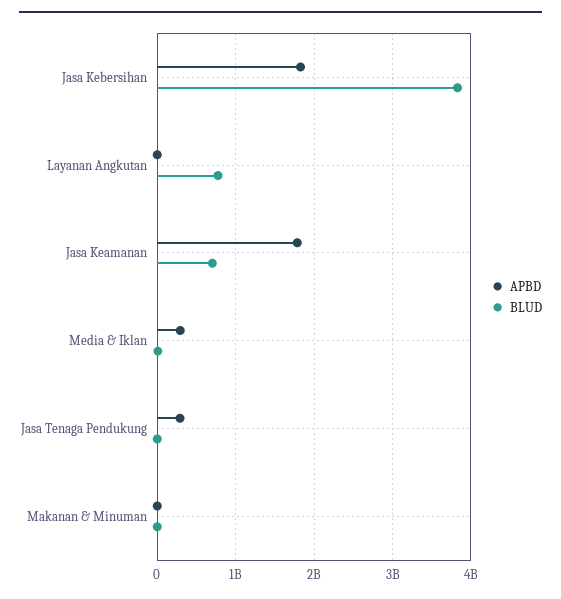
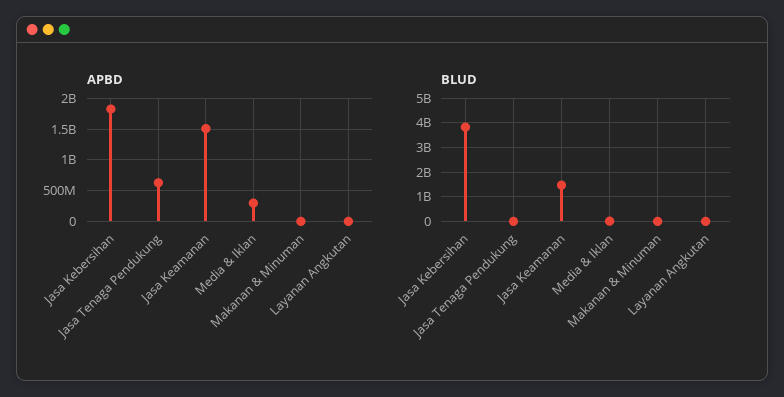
BLUD, Layanan Angkutan: 800000000 -> 0
APBD, Jasa Keamanan: 1800000000 -> 1500000000
BLUD, Jasa Keamanan: 700000000 -> 1500000000
APBD, Jasa Tenaga Pendukung: 300000000 -> 600000000

